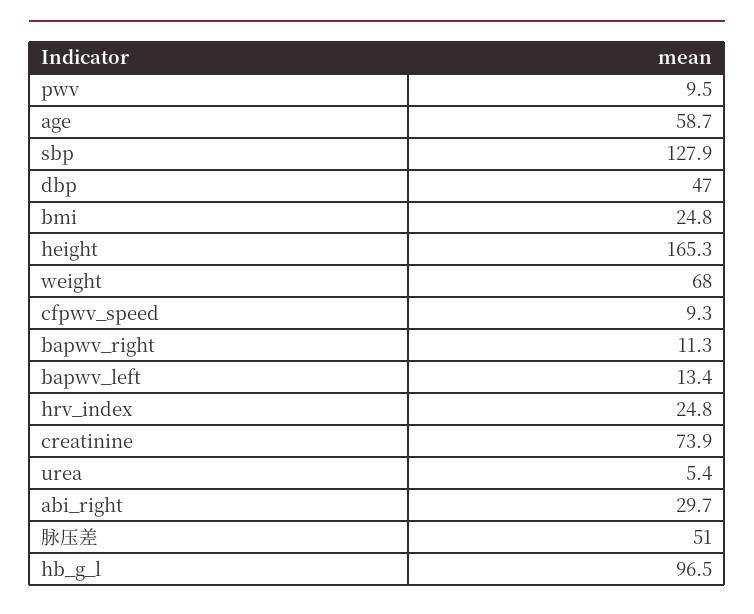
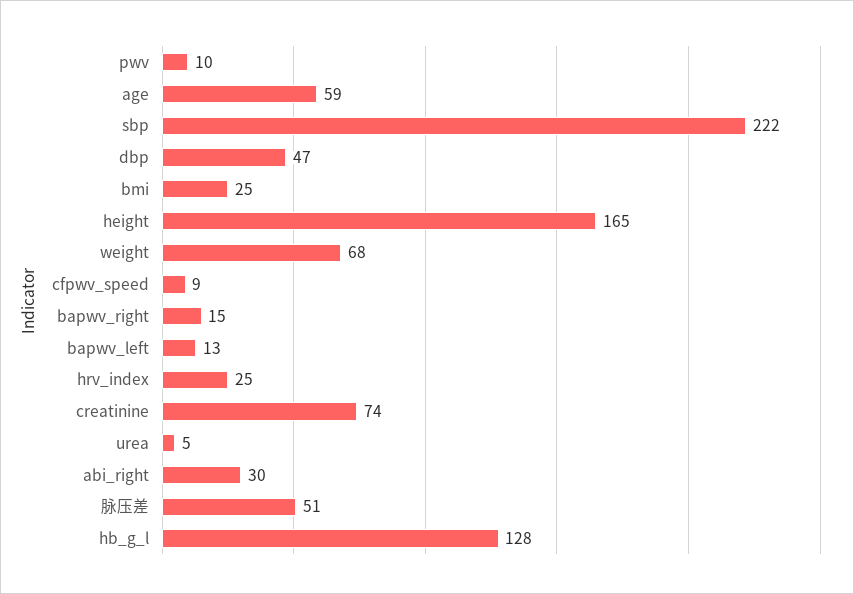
sbp: 127.9 -> 222
bapwv_right: 11.3 -> 15
hb_g_l: 96.5 -> 128

